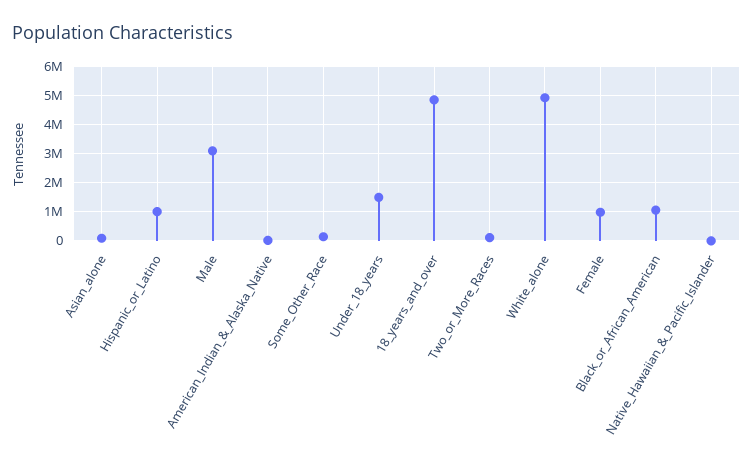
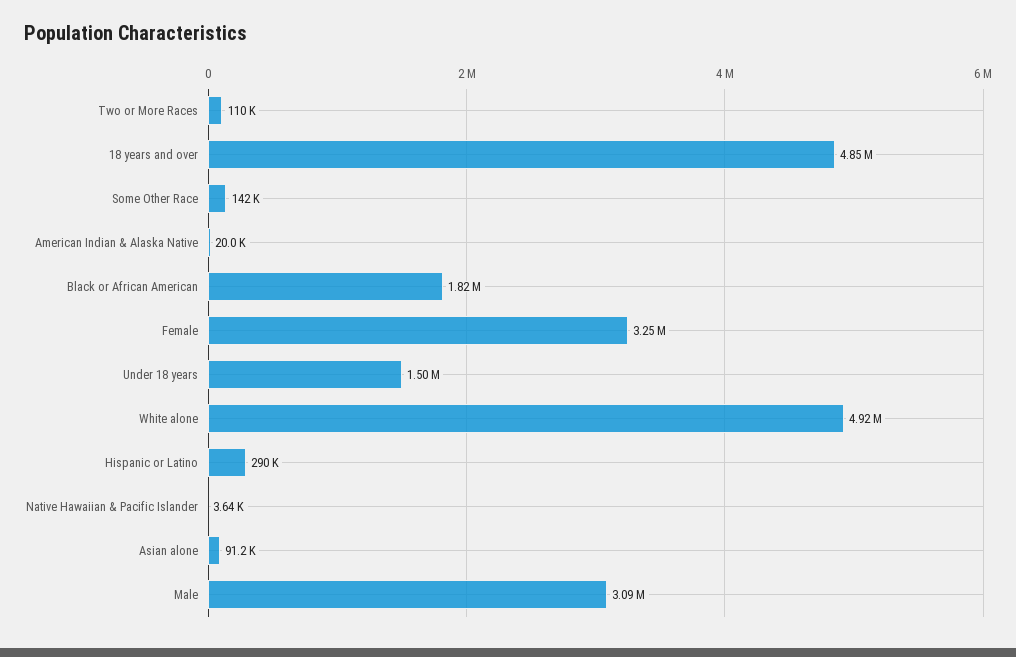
Hispanic_or_Latino: 1000000 -> 290000
Female: 1000000 -> 3250000
Black_or_African_American: 1000000 -> 1820000

